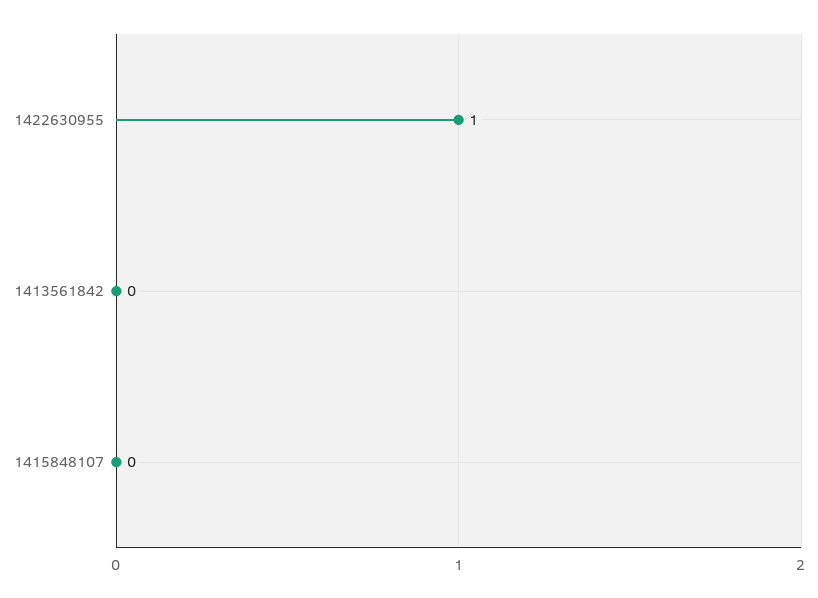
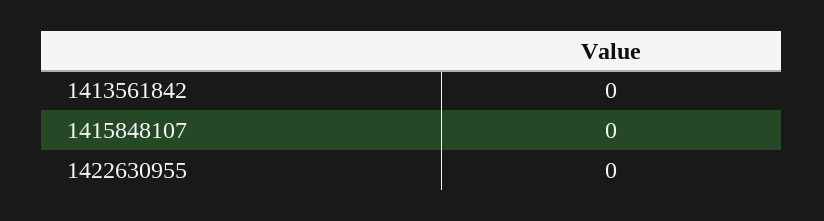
1422630955: 1 -> 0

